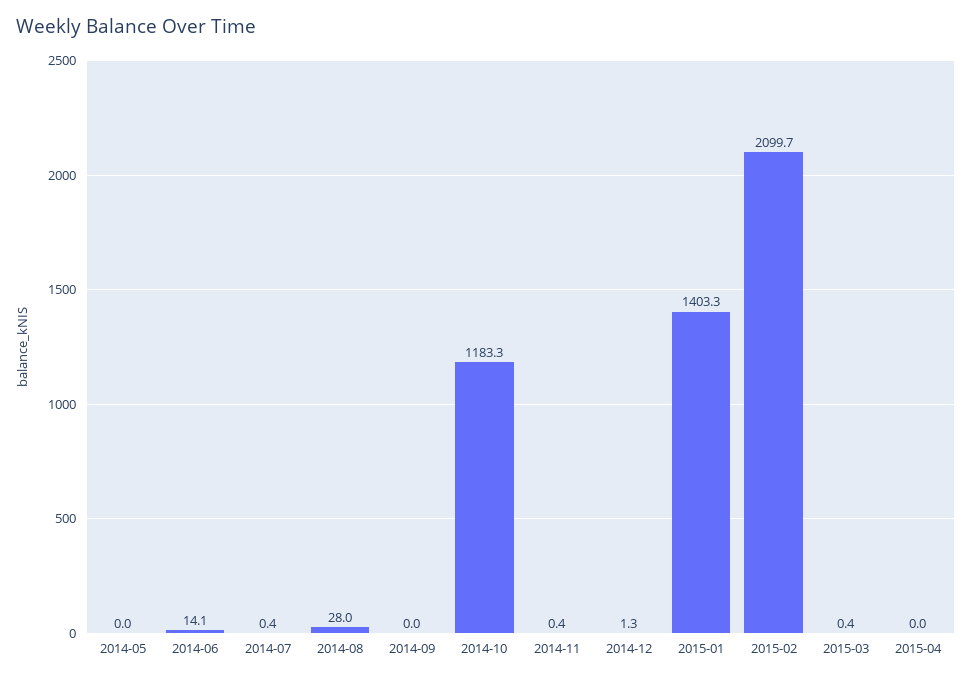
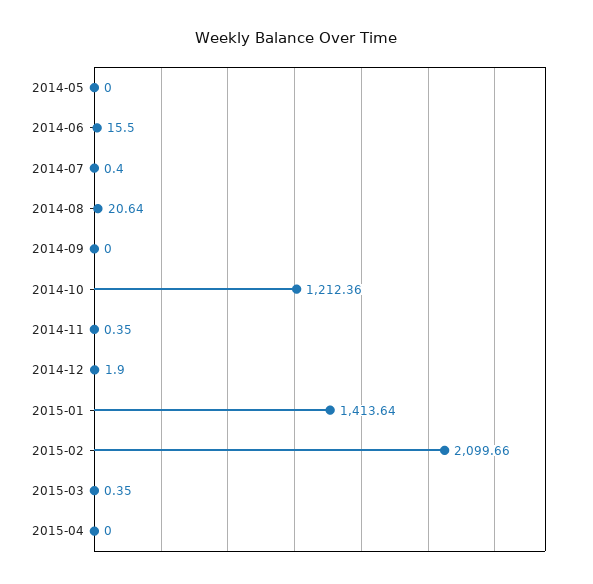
2014-06: 14.1 -> 15.5
2014-08: 28 -> 20.64
2014-10: 1183.3 -> 1212.36
2014-12: 1.3 -> 1.9
2015-01: 1403.3 -> 1413.64

